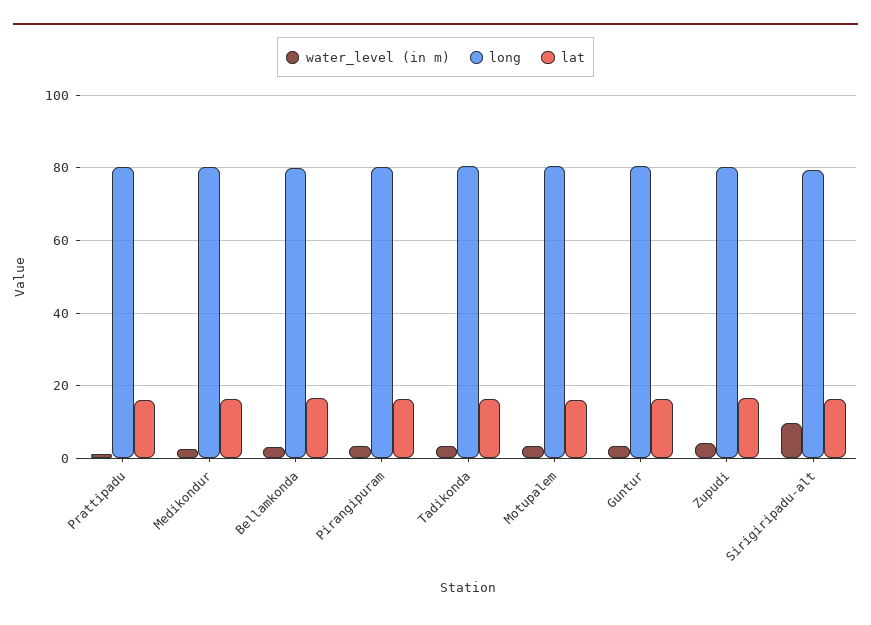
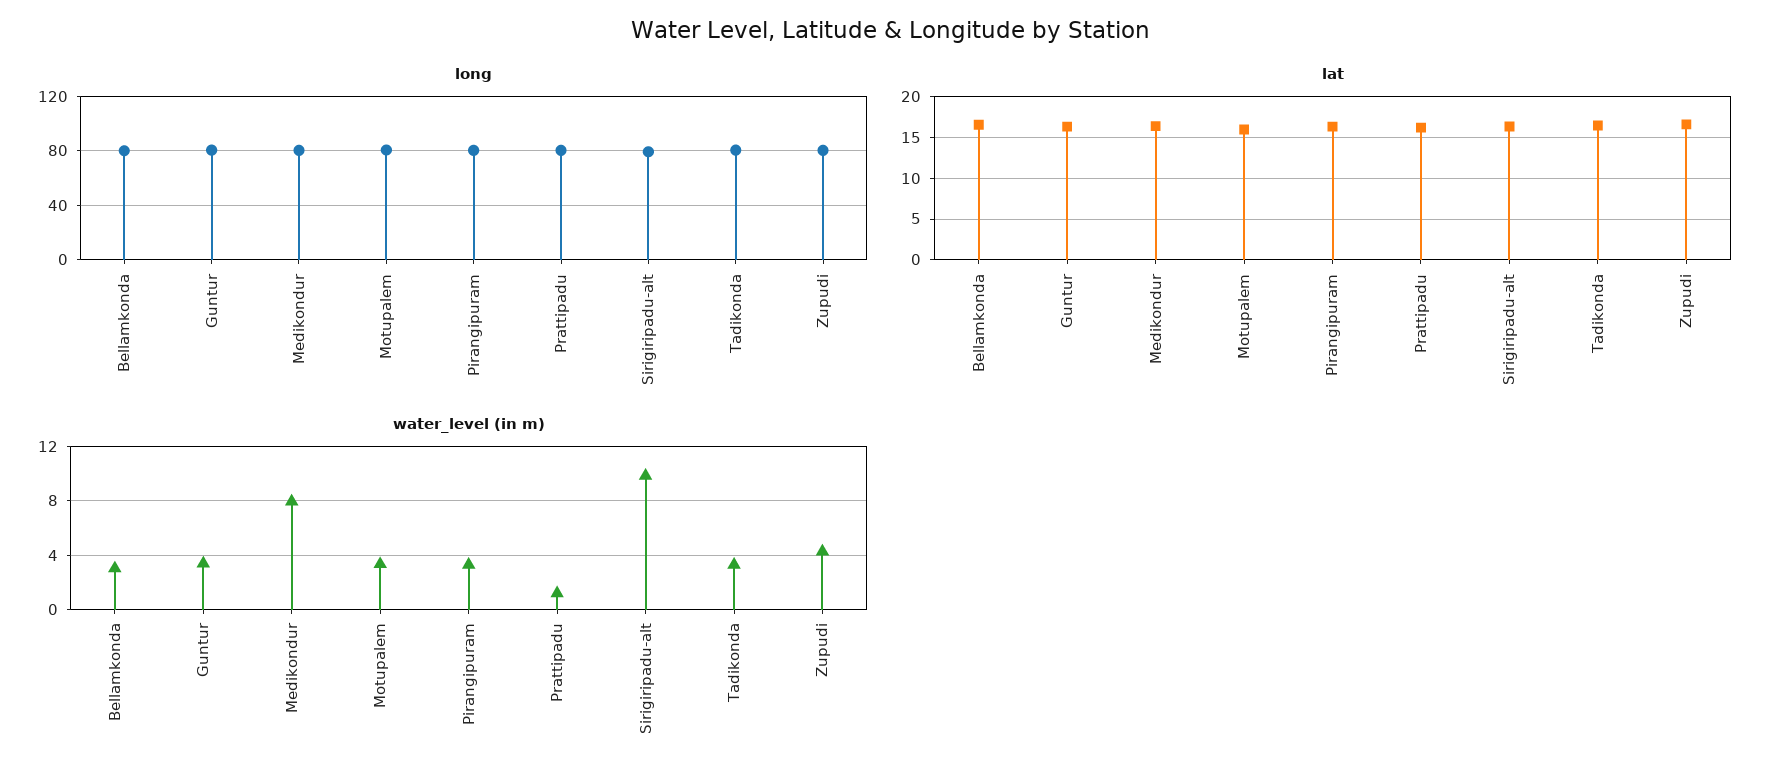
water_level (in m), Medikondur: 2 -> 8

